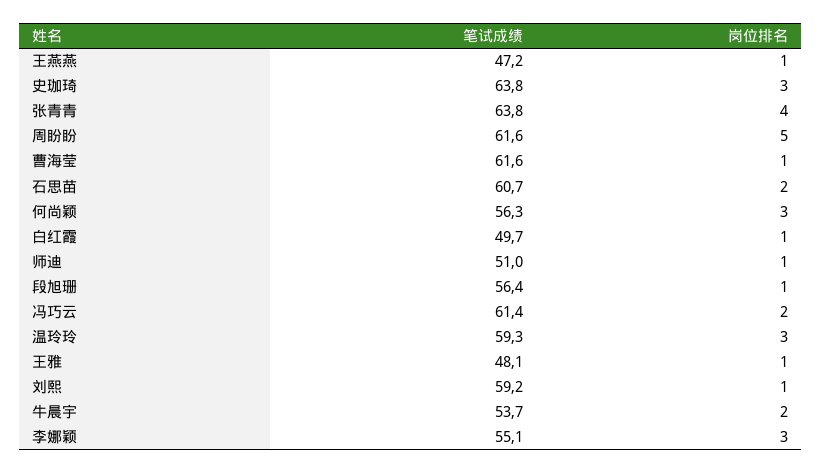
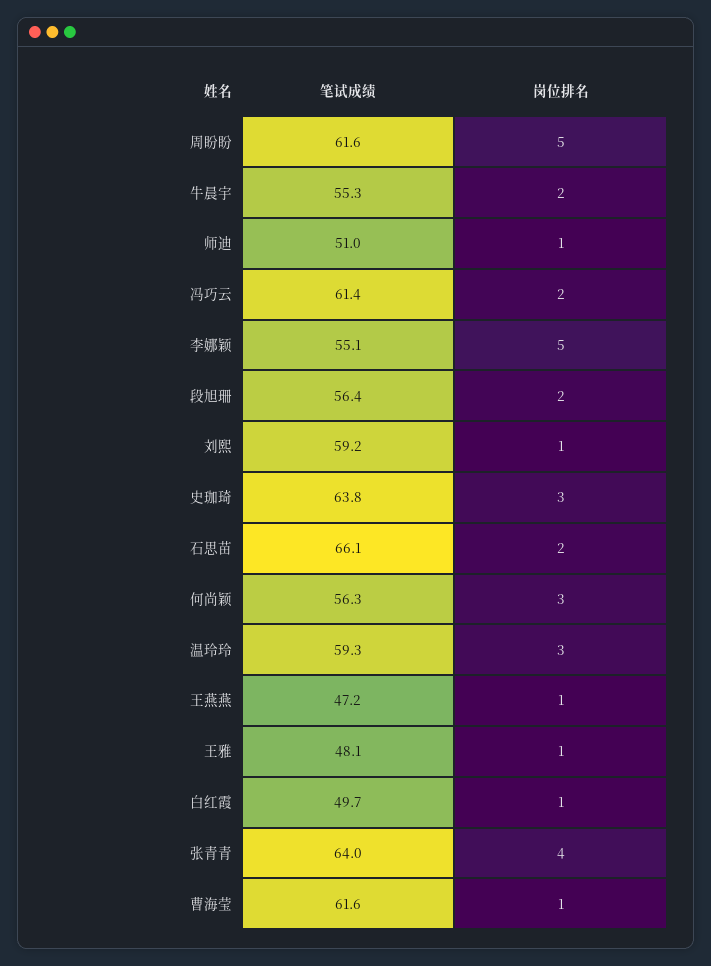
笔试成绩, 张青青: 63.8 -> 64
笔试成绩, 石思苗: 60.7 -> 66.1
岗位排名, 段旭珊: 1 -> 2
笔试成绩, 牛晨宇: 53.7 -> 55.3
岗位排名, 李娜颖: 3 -> 5

